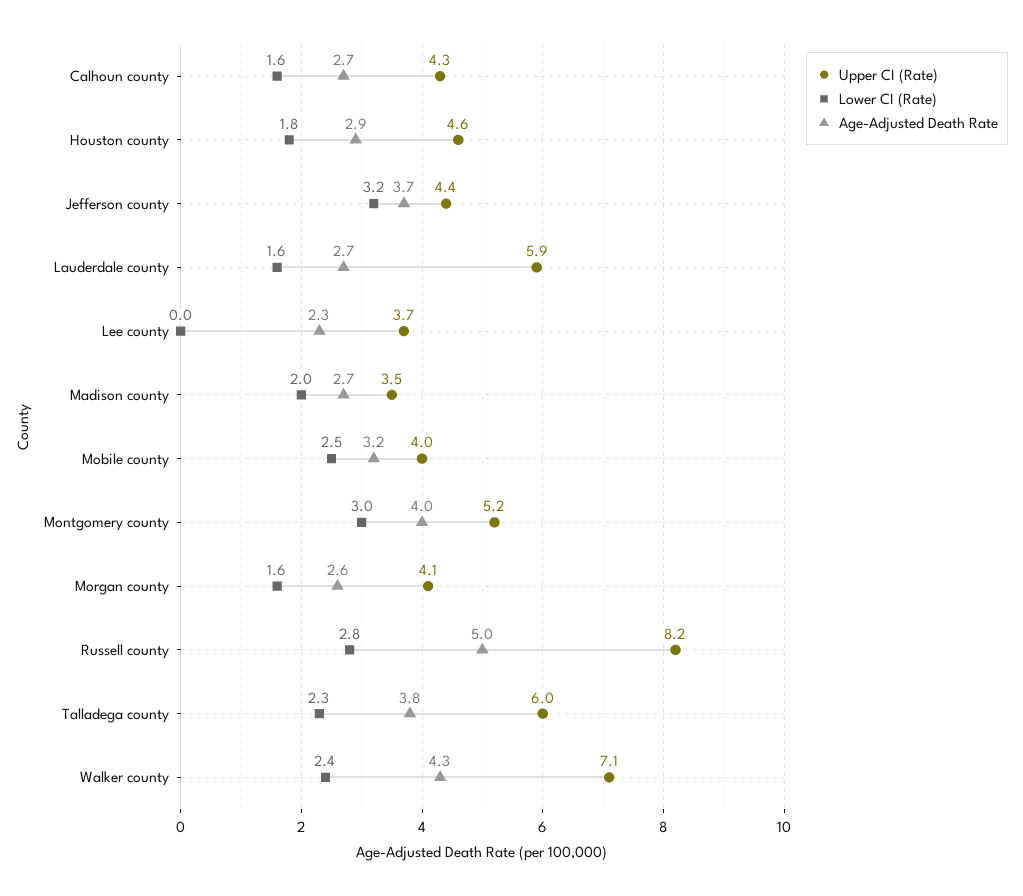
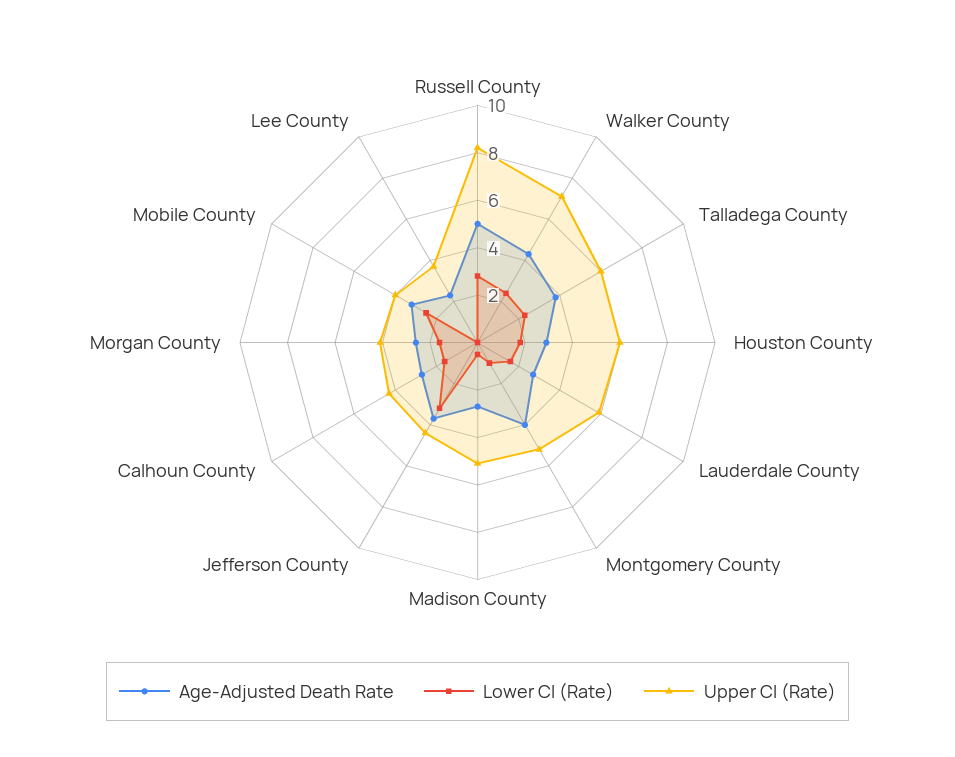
Upper CI (Rate), Houston county: 4.6 -> 6
Upper CI (Rate), Madison county: 3.5 -> 5
Lower CI (Rate), Madison county: 2 -> 0.5
Lower CI (Rate), Montgomery county: 3 -> 1

